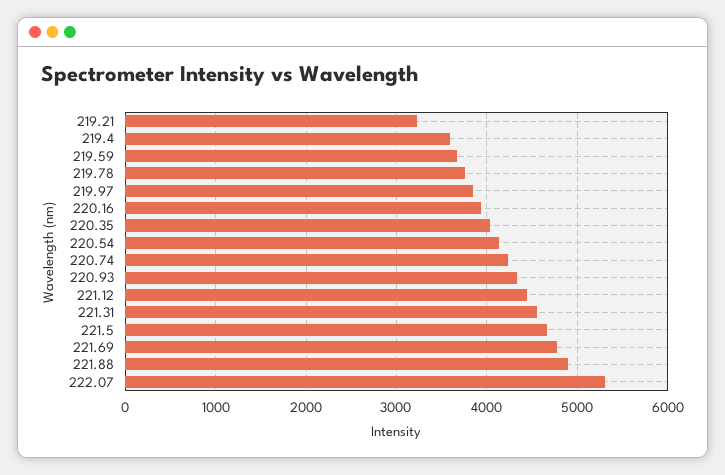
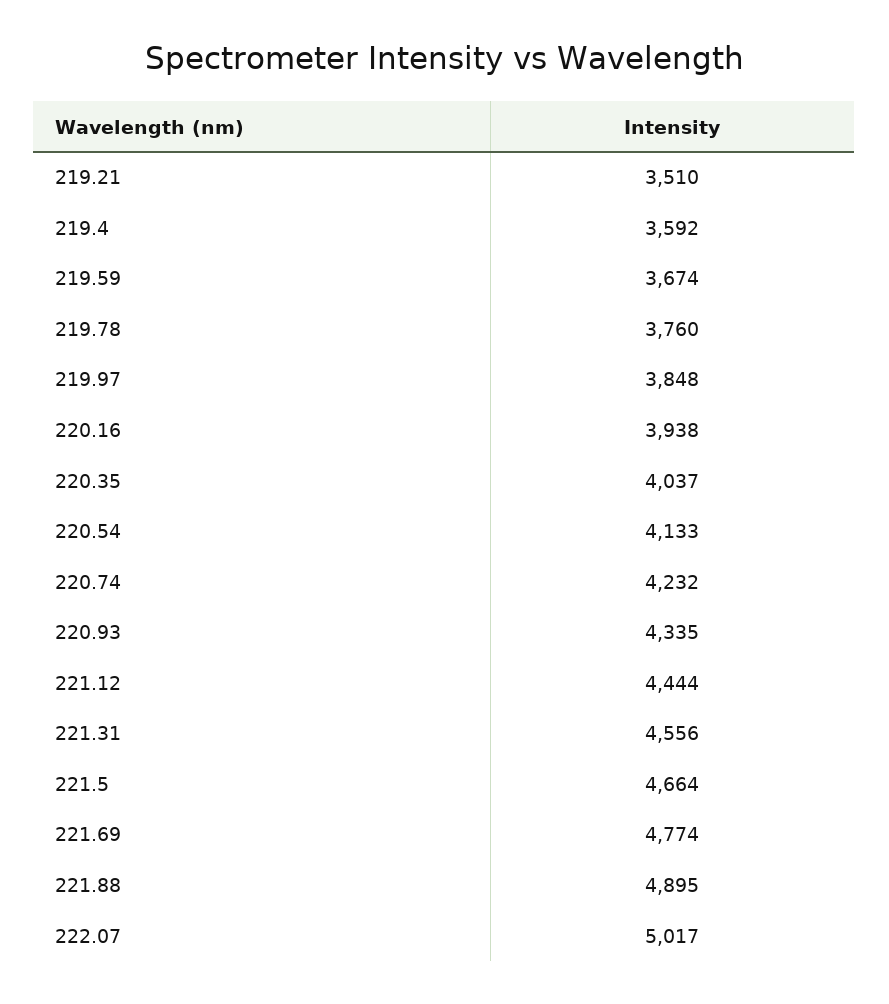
219.21: 3200 -> 3510
222.07: 5300 -> 5017

